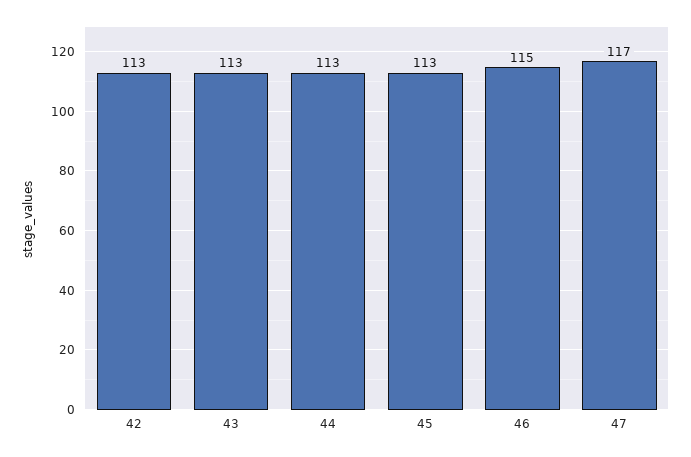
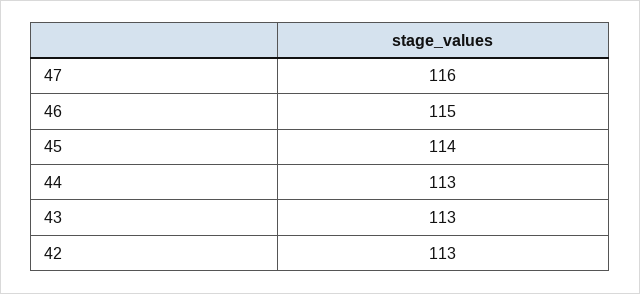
45: 113 -> 114
47: 117 -> 116

